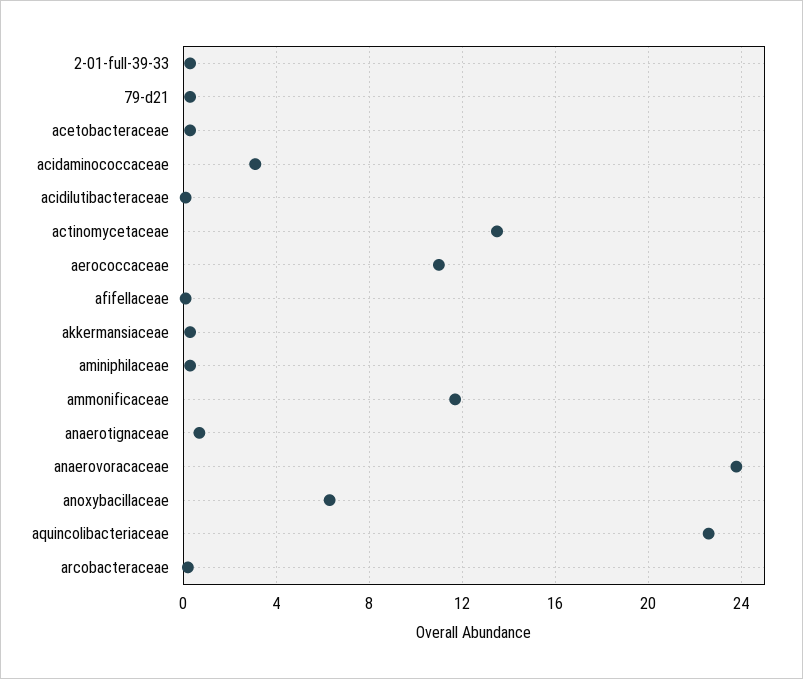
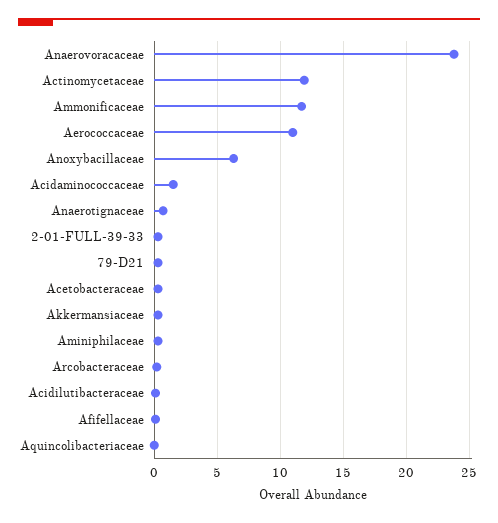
acidaminococcaceae: 3 -> 1.5
actinomycetaceae: 13.5 -> 12
aquincolibacteriaceae: 22.5 -> 0

